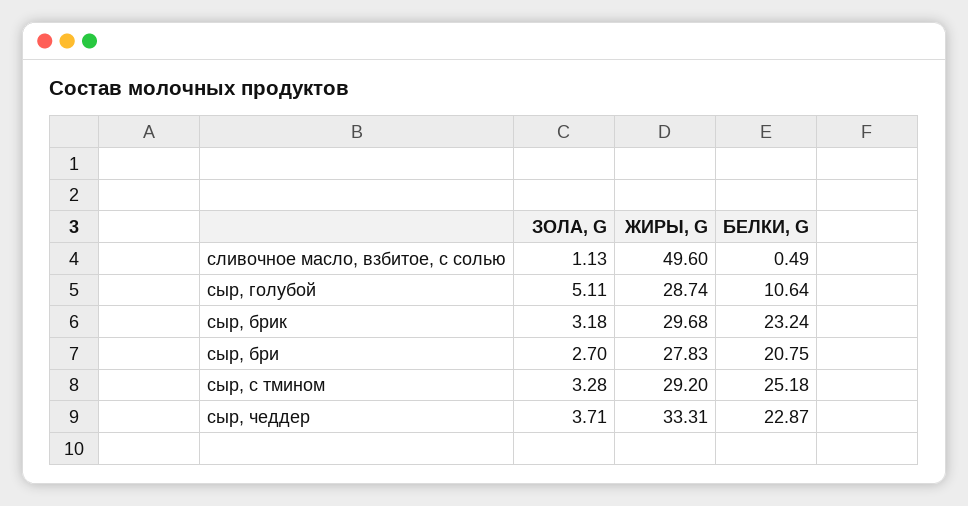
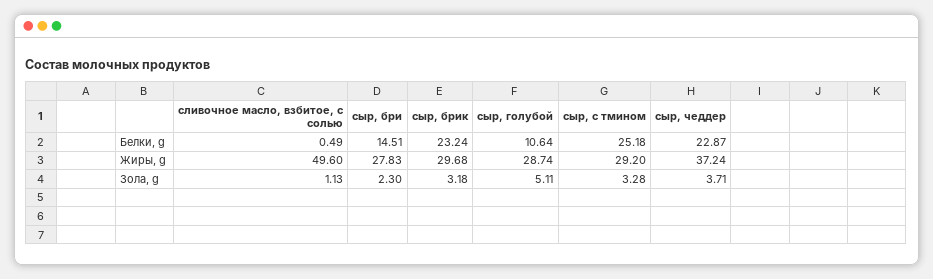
ЗОЛА, G, сыр, бри: 2.7 -> 2.3
БЕЛКИ, G, сыр, бри: 20.75 -> 14.51
ЖИРЫ, G, сыр, чеддер: 33.31 -> 37.24

